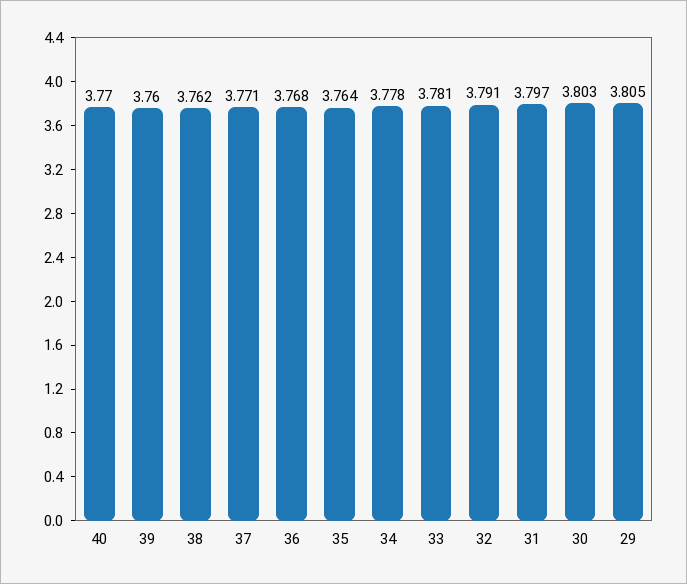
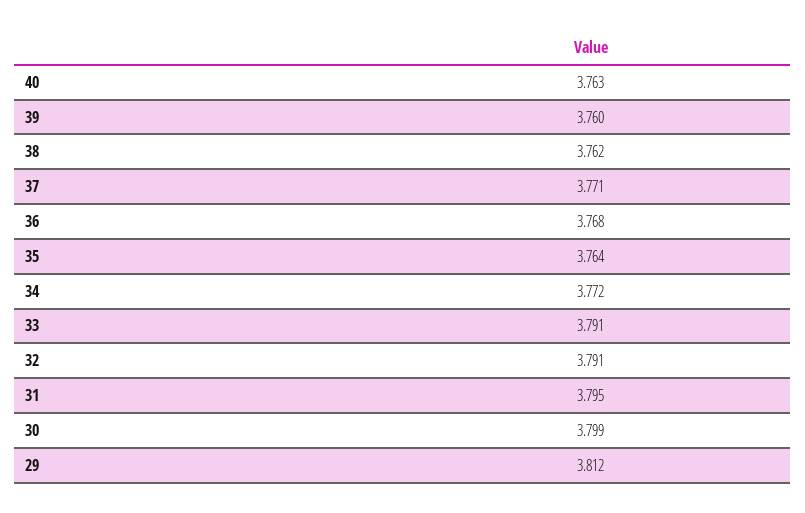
40: 3.77 -> 3.763
34: 3.778 -> 3.772
33: 3.781 -> 3.791
31: 3.797 -> 3.795
30: 3.803 -> 3.799
29: 3.805 -> 3.812

